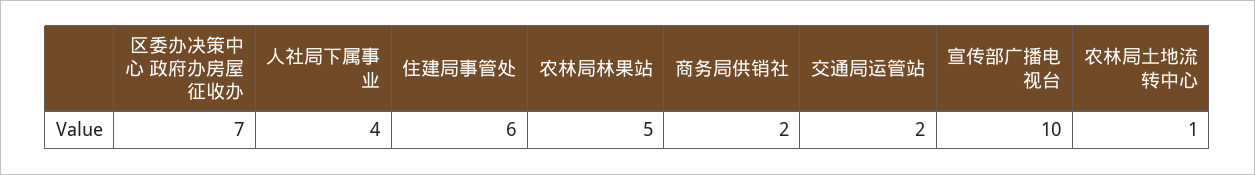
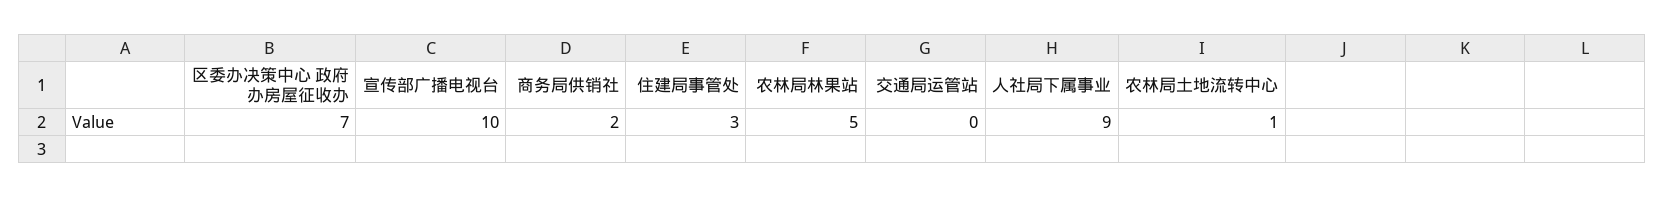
人社局下属事业: 4 -> 9
住建局事管处: 6 -> 3
交通局运管站: 2 -> 0

